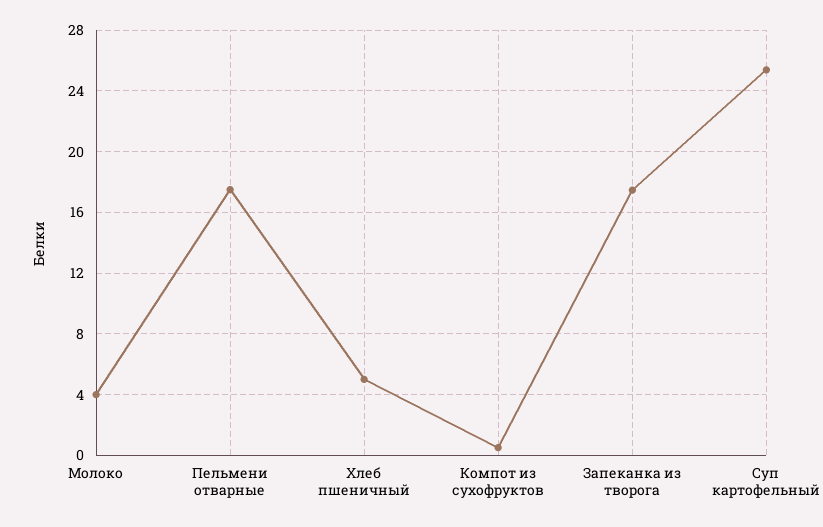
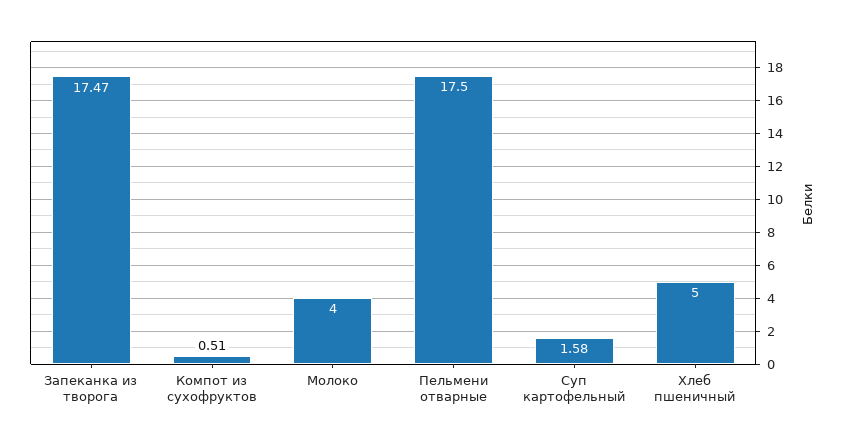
Суп картофельный: 25.5 -> 1.58

